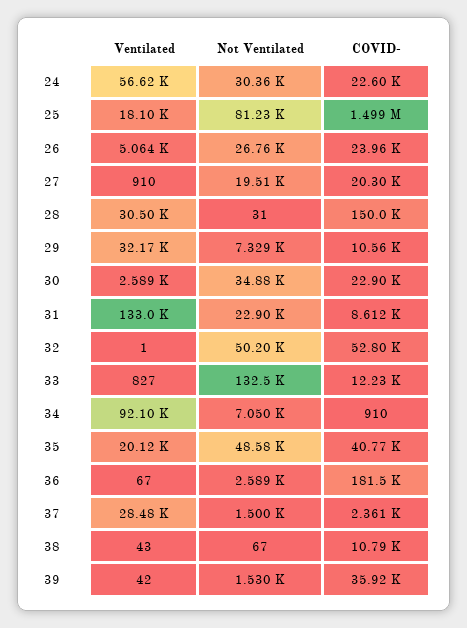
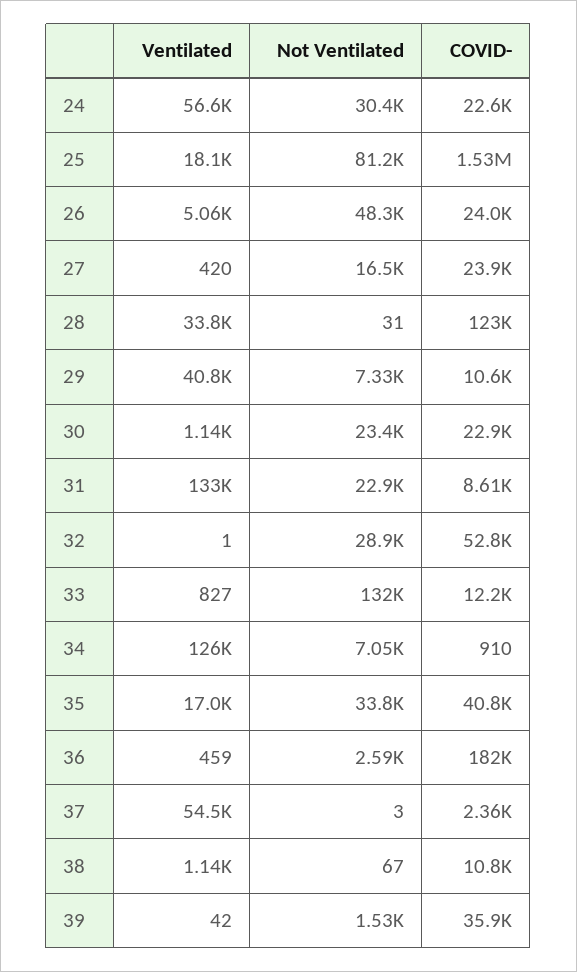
COVID-, 25: 1499000 -> 1530000
Not Ventilated, 26: 26760 -> 48300
Ventilated, 27: 910 -> 420
Not Ventilated, 27: 19510 -> 16500
COVID-, 27: 20300 -> 23900
Ventilated, 28: 30500 -> 33800
COVID-, 28: 150000 -> 123000
Ventilated, 29: 32170 -> 40800
Ventilated, 30: 2589 -> 1140
Not Ventilated, 30: 34880 -> 23400
Not Ventilated, 32: 50200 -> 28900
Ventilated, 34: 92100 -> 126000
Ventilated, 35: 20120 -> 17000
Not Ventilated, 35: 48580 -> 33800
Ventilated, 36: 67 -> 459
Ventilated, 37: 28480 -> 54500
Not Ventilated, 37: 1500 -> 3
Ventilated, 38: 43 -> 1140

